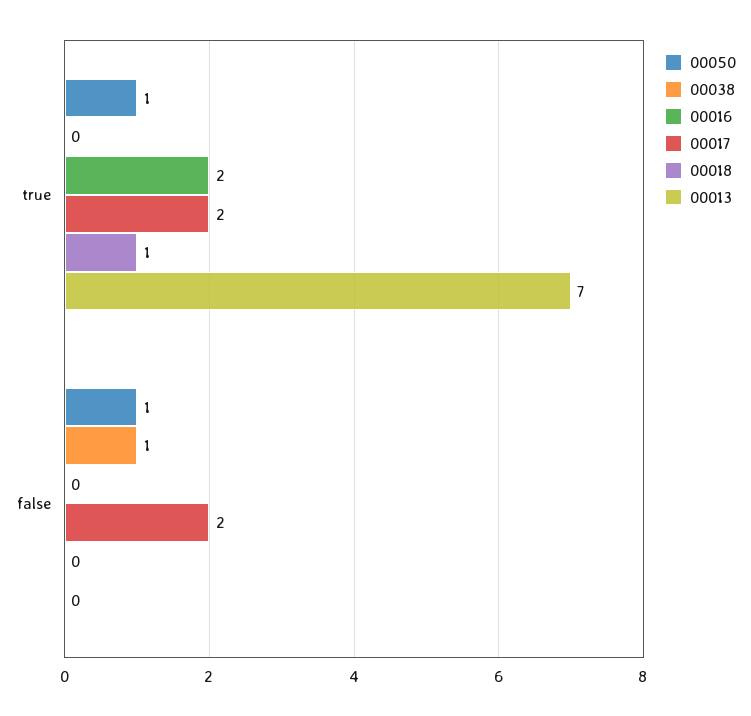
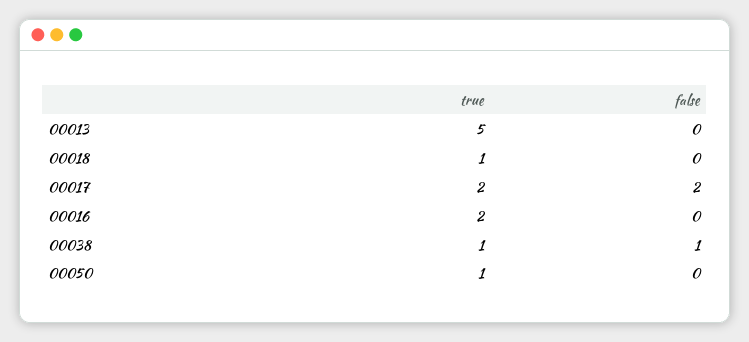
00038, true: 0 -> 1
00013, true: 7 -> 5
00050, false: 1 -> 0

